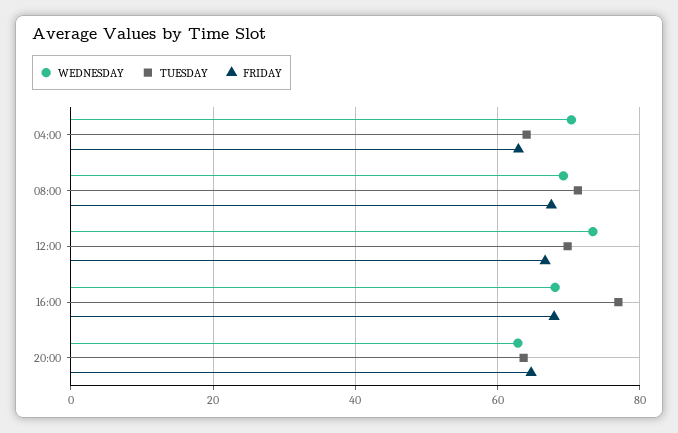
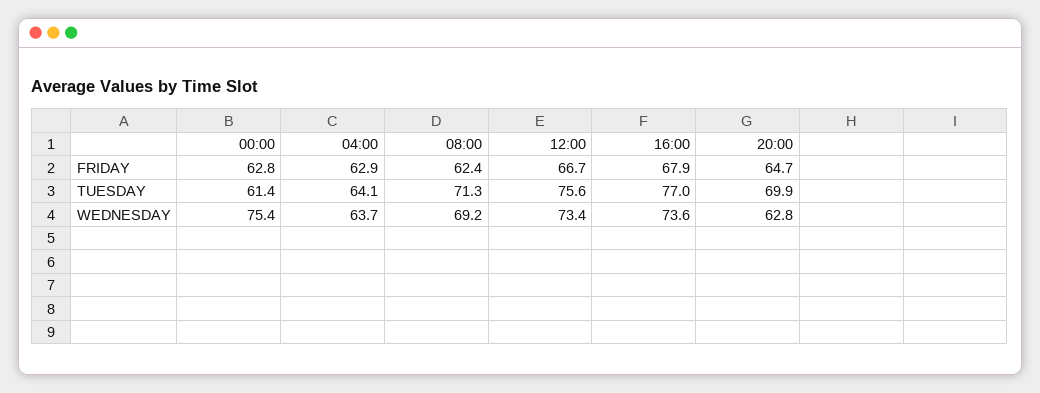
WEDNESDAY, 04:00: 70 -> 63.7
FRIDAY, 08:00: 68 -> 62.4
TUESDAY, 12:00: 70 -> 75.6
WEDNESDAY, 16:00: 68 -> 73.6
TUESDAY, 20:00: 64 -> 69.9
FRIDAY, 00:00: none -> 62.8
TUESDAY, 00:00: none -> 61.4
WEDNESDAY, 00:00: none -> 75.4

